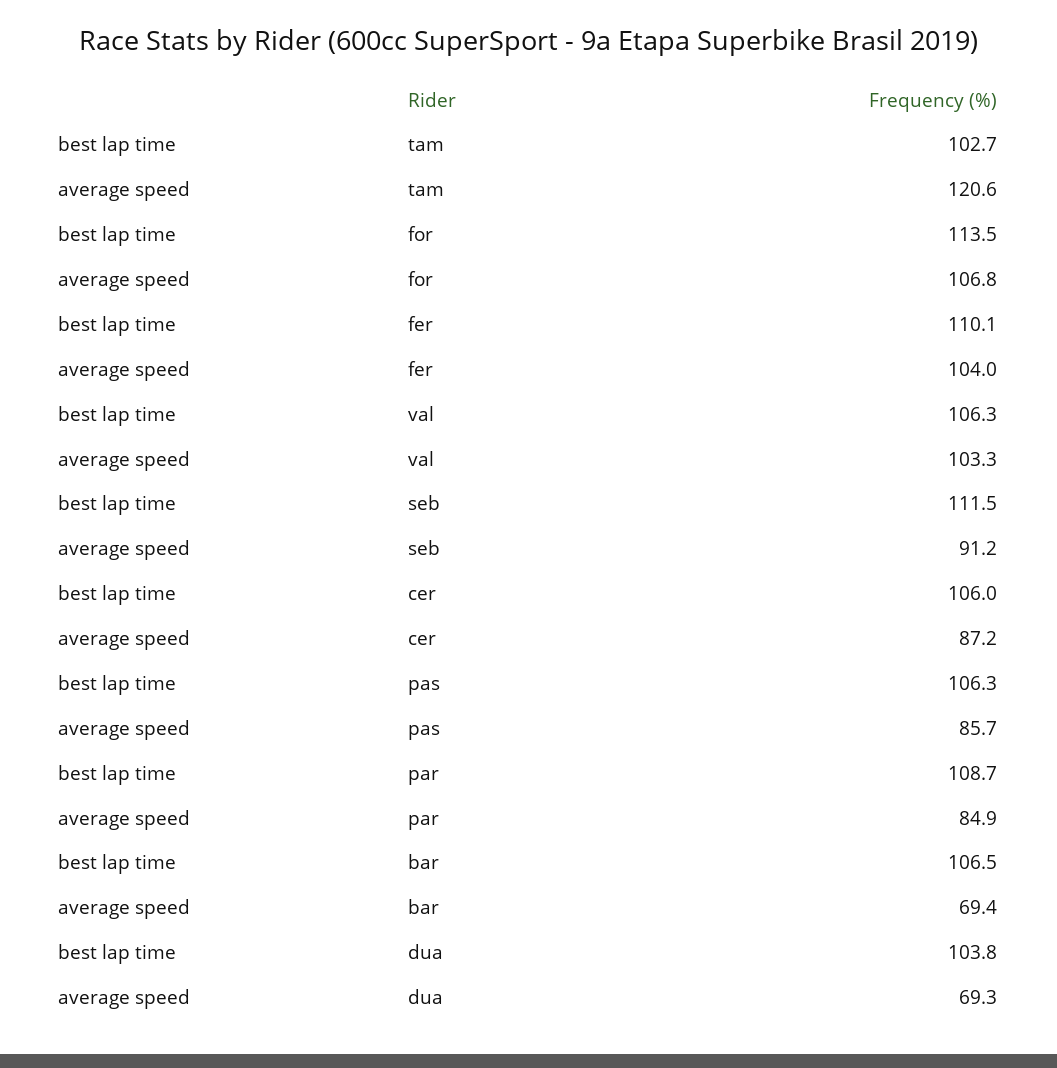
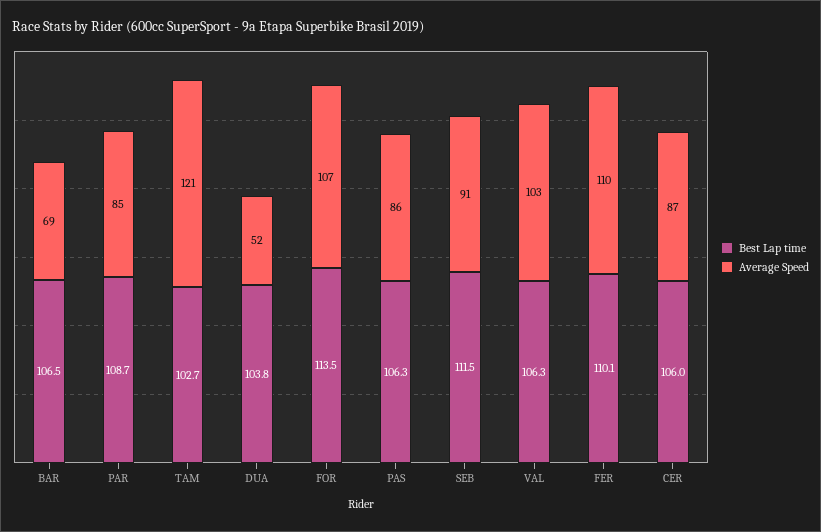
average speed, fer: 104 -> 110
average speed, dua: 69.3 -> 52

